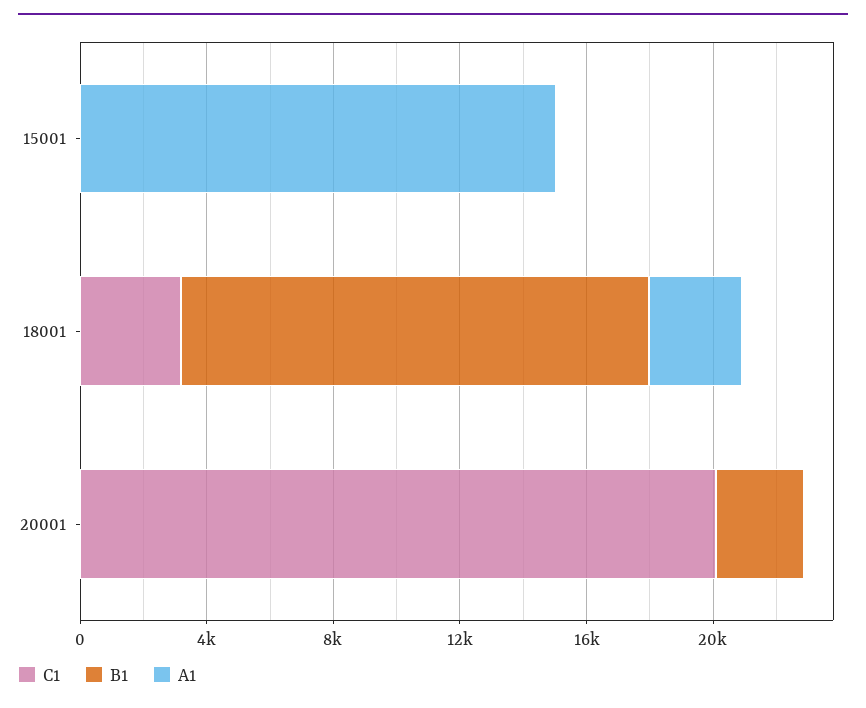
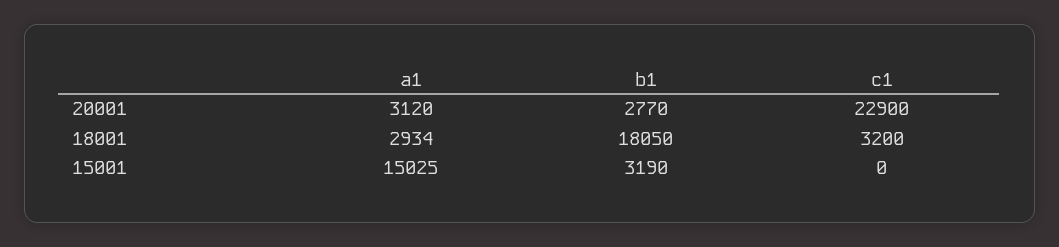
B1, 15001: 0 -> 3190
B1, 18001: 15000 -> 18050
C1, 20001: 20000 -> 22900
A1, 20001: 0 -> 3120

